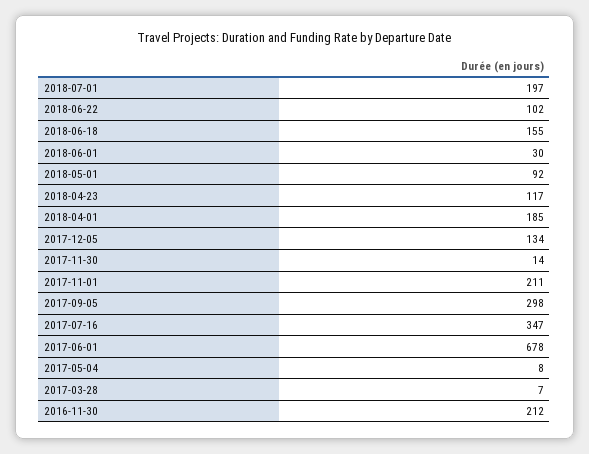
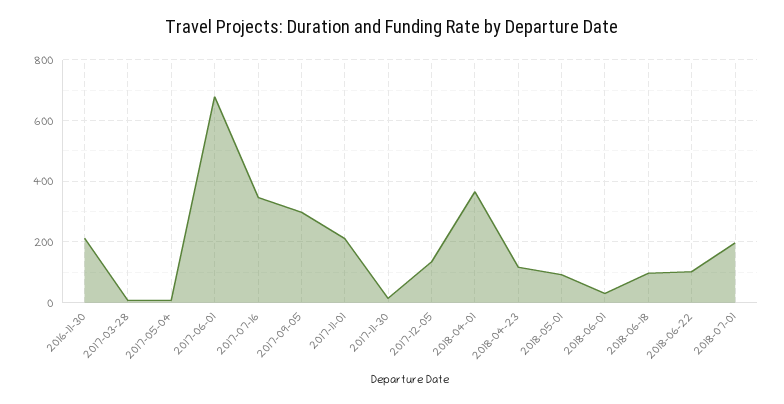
2018-06-18: 155 -> 100
2018-04-01: 185 -> 360

